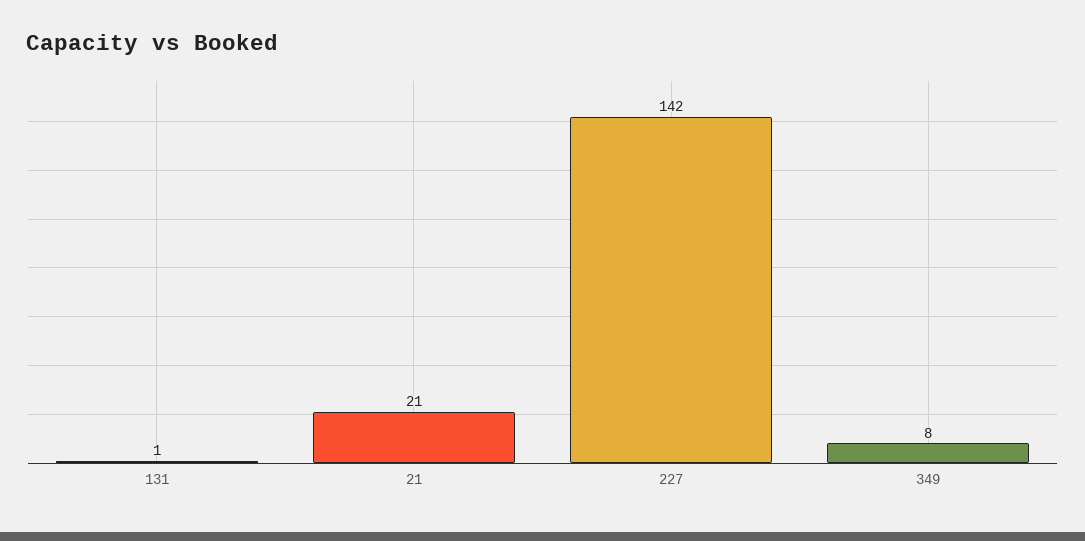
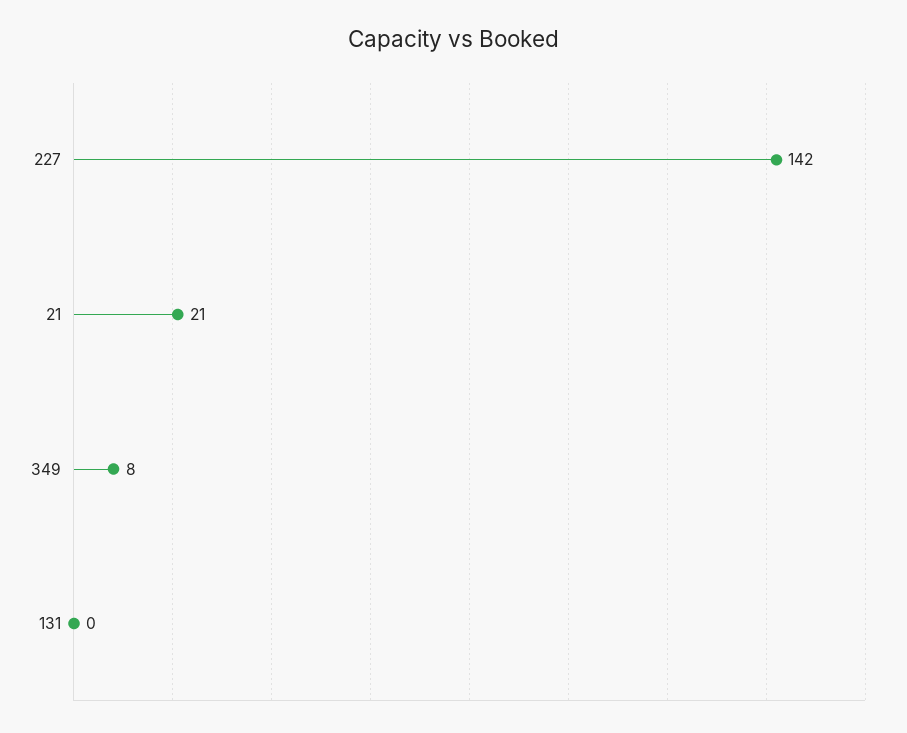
131: 1 -> 0

